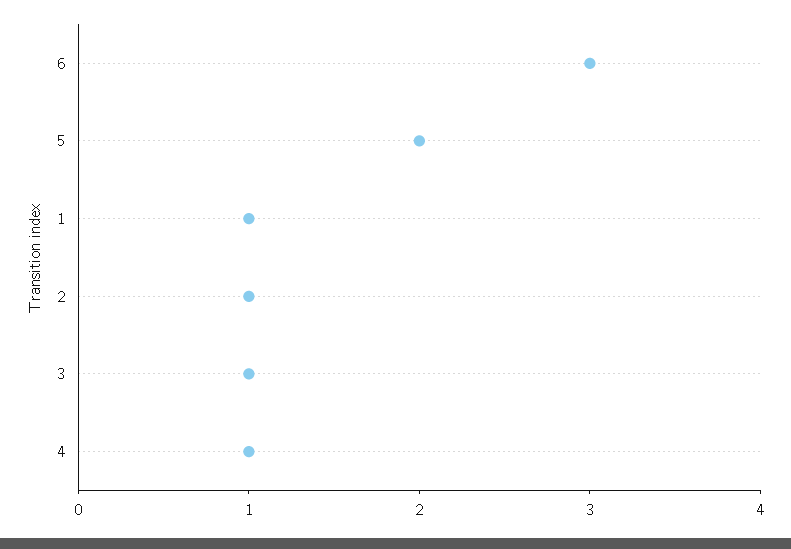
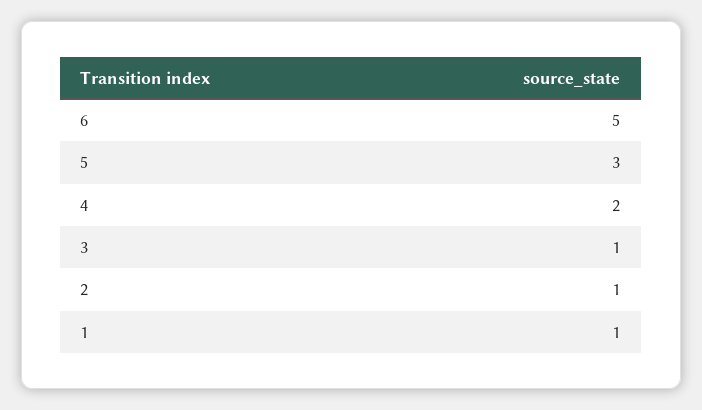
6: 3 -> 5
5: 2 -> 3
4: 1 -> 2

